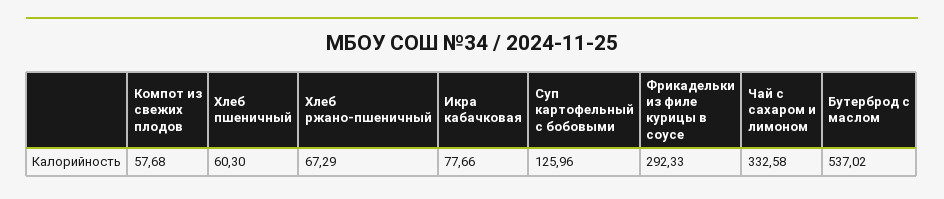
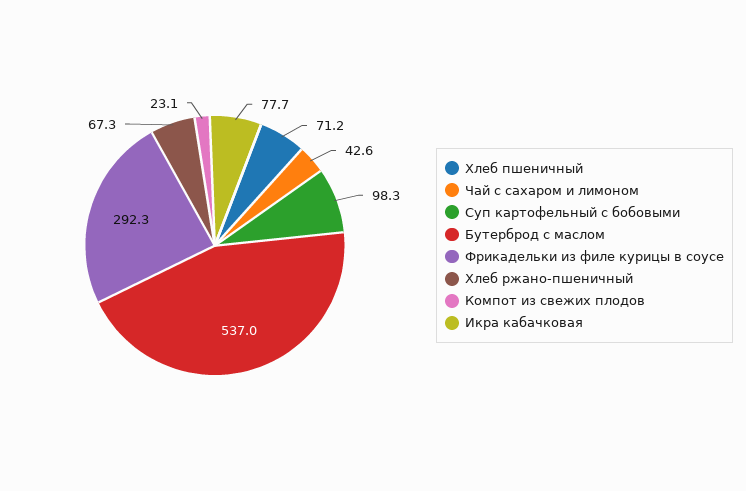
Компот из свежих плодов: 57.68 -> 23.1
Хлеб пшеничный: 60.3 -> 71.2
Суп картофельный с бобовыми: 125.96 -> 98.3
Чай с сахаром и лимоном: 332.58 -> 42.6

